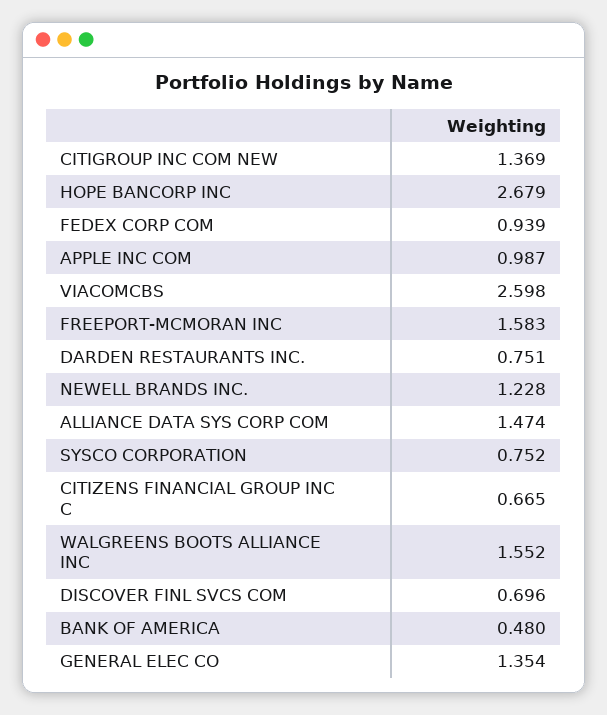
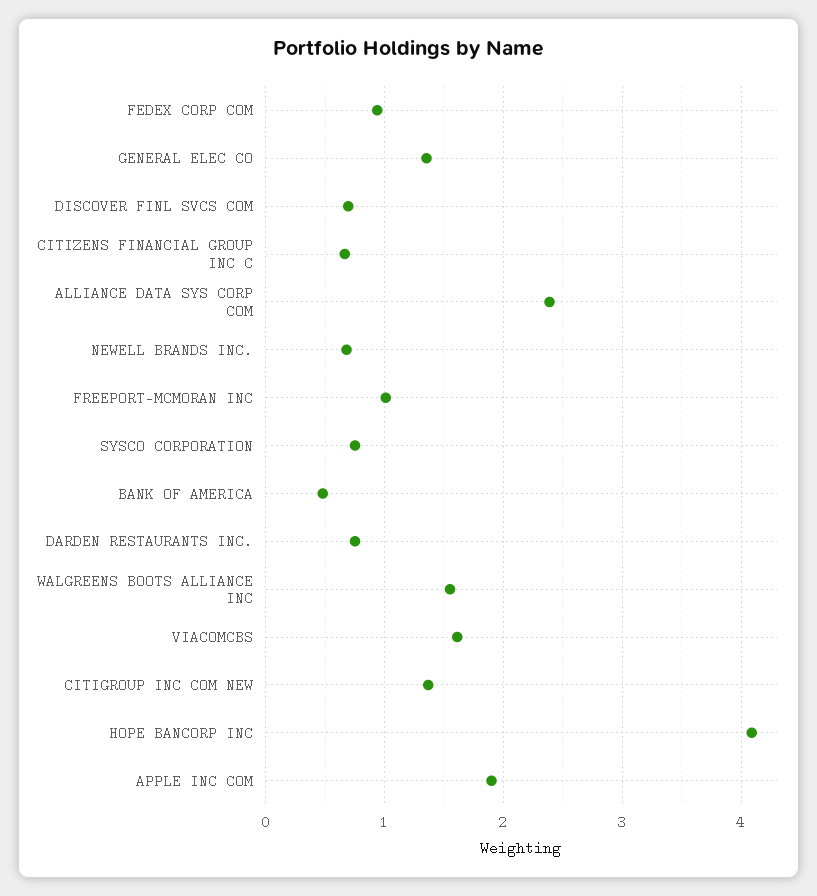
HOPE BANCORP INC: 2.679 -> 4.1
APPLE INC COM: 0.987 -> 1.9
VIACOMCBS: 2.598 -> 1.6
FREEPORT-MCMORAN INC: 1.583 -> 1
NEWELL BRANDS INC.: 1.228 -> 0.7
ALLIANCE DATA SYS CORP COM: 1.474 -> 2.4

